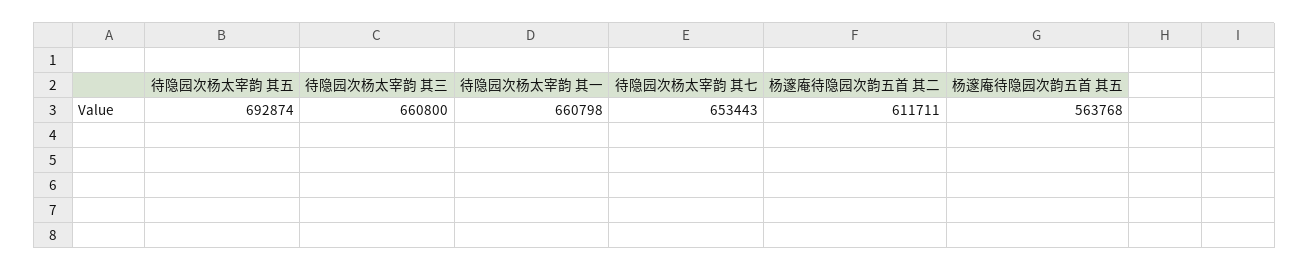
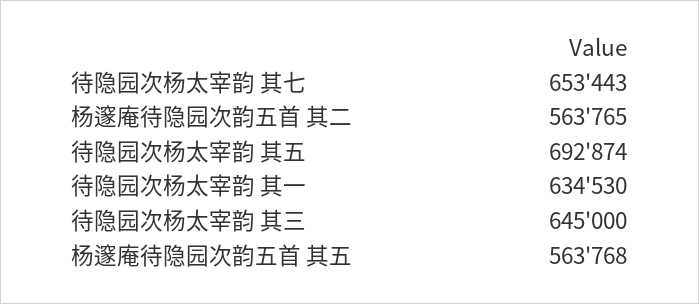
待隐园次杨太宰韵 其三: 660800 -> 645000
待隐园次杨太宰韵 其一: 660798 -> 634530
杨邃庵待隐园次韵五首 其二: 611711 -> 563765

